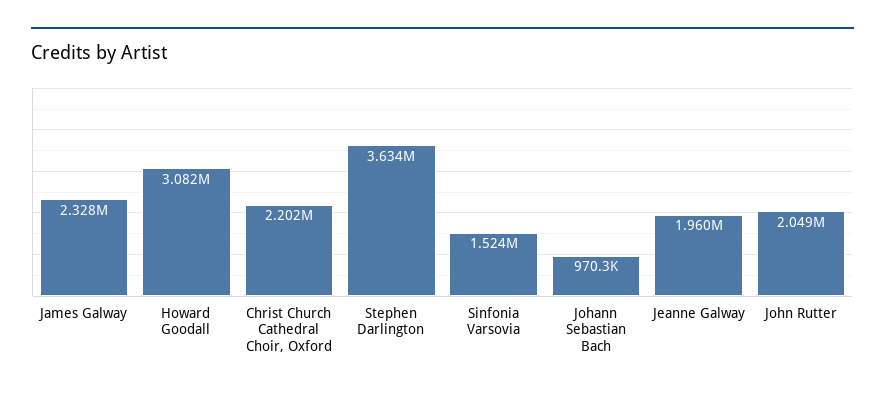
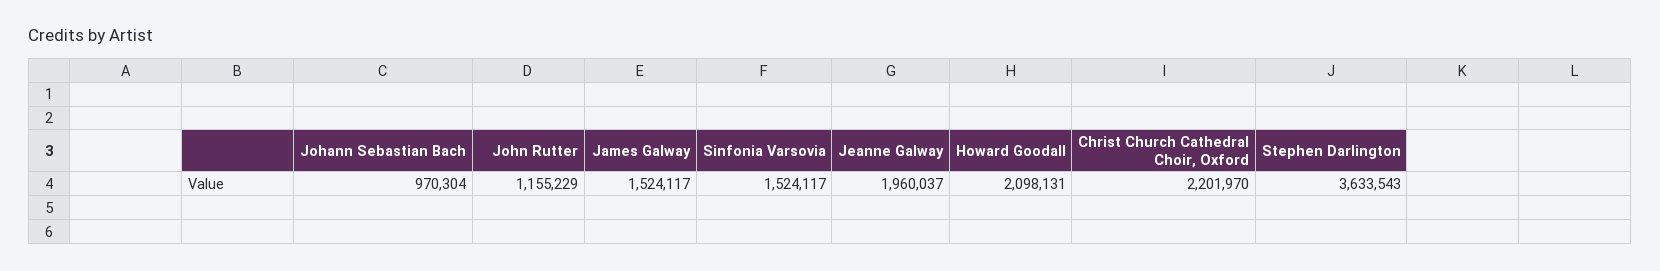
James Galway: 2328000 -> 1524117
Howard Goodall: 3082000 -> 2098131
John Rutter: 2049000 -> 1155229

